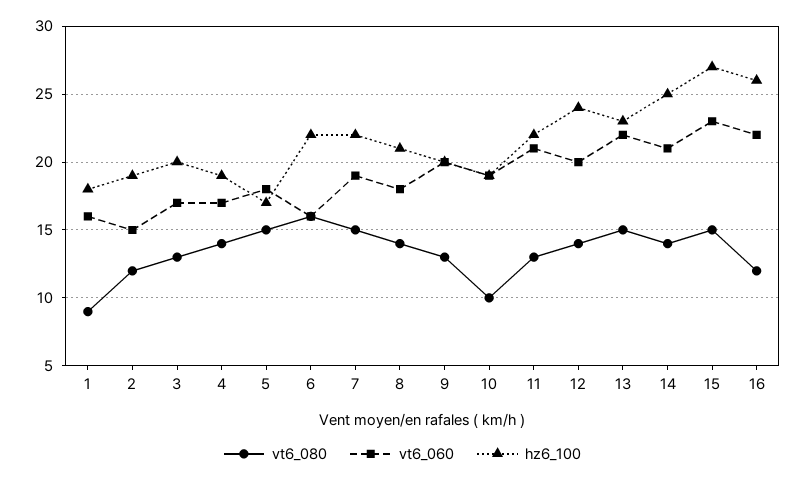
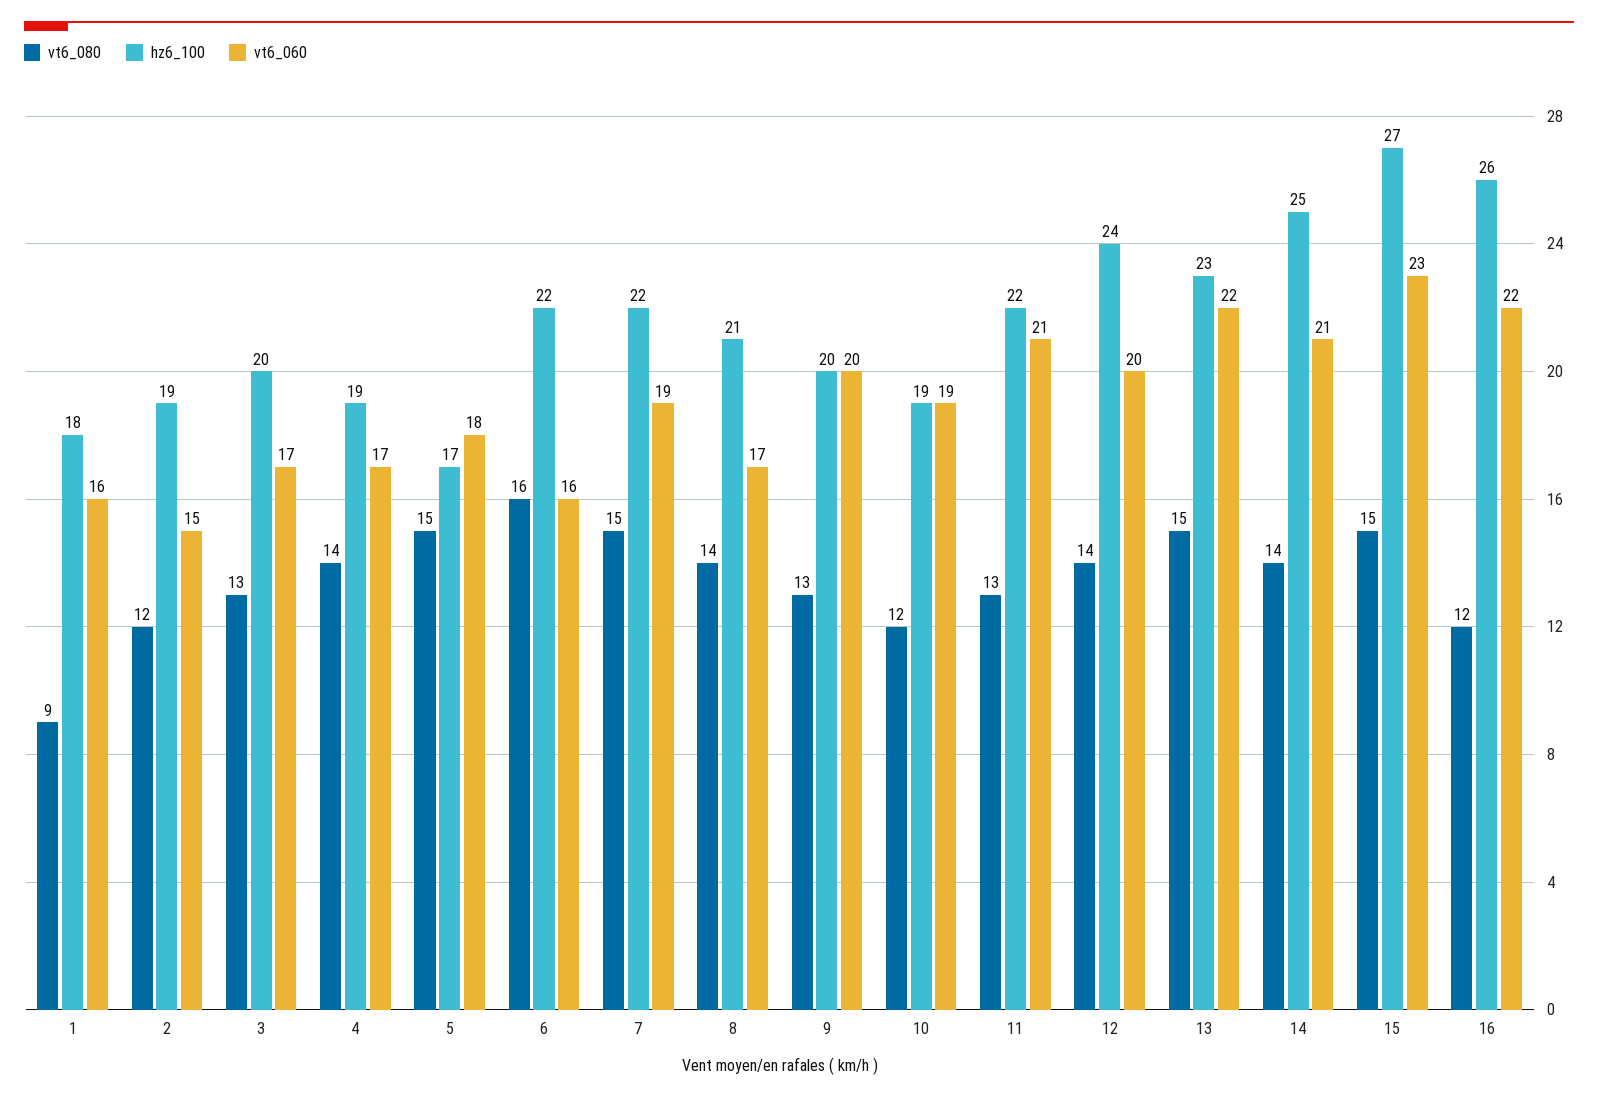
vt6_060, 8: 18 -> 17
vt6_080, 10: 10 -> 12

